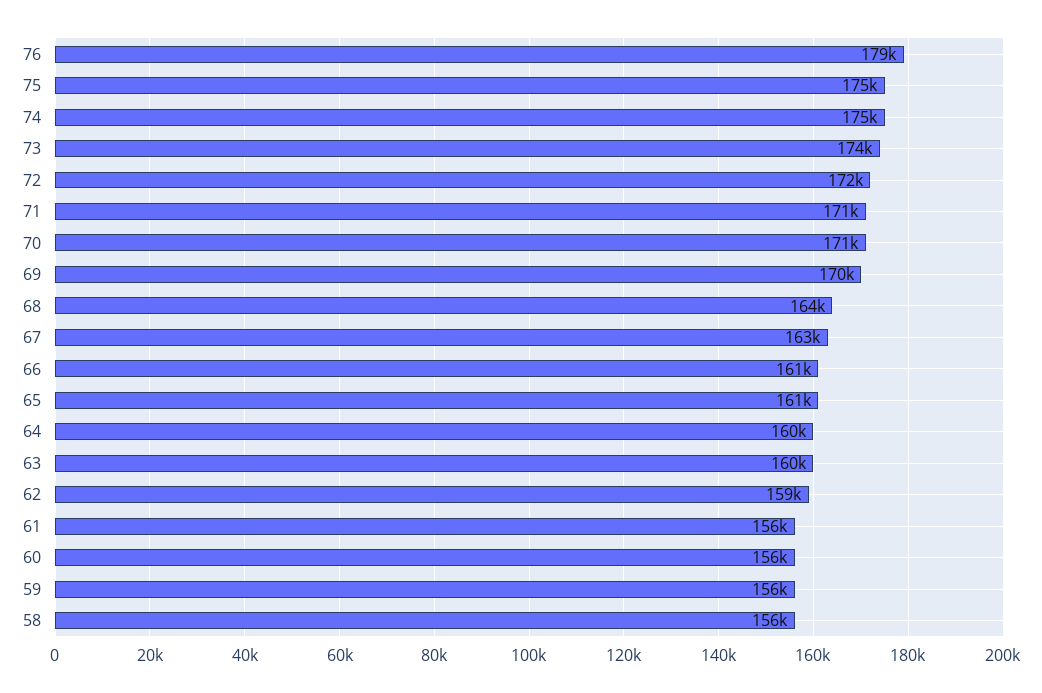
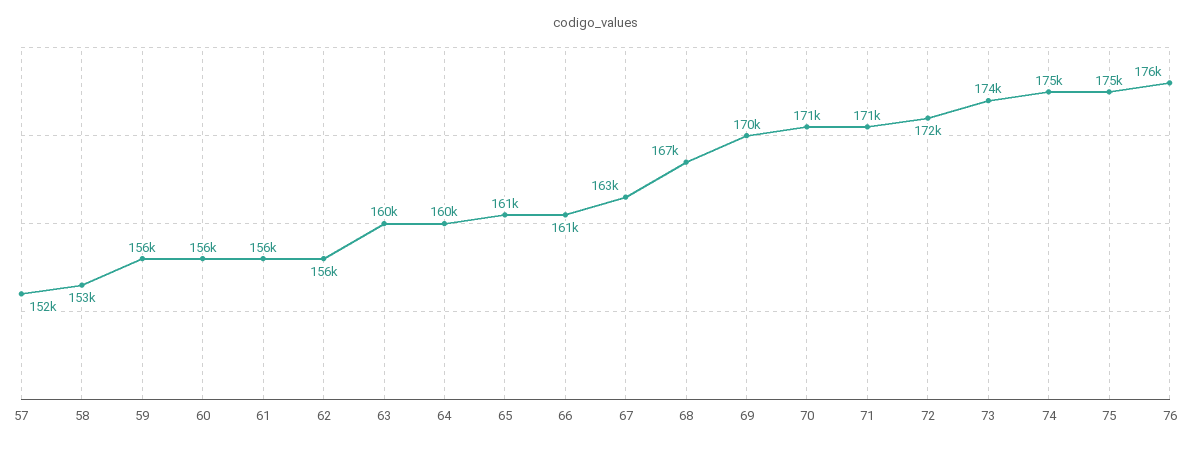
76: 179000 -> 176000
68: 164000 -> 167000
62: 159000 -> 156000
58: 156000 -> 153000
57: none -> 152000

